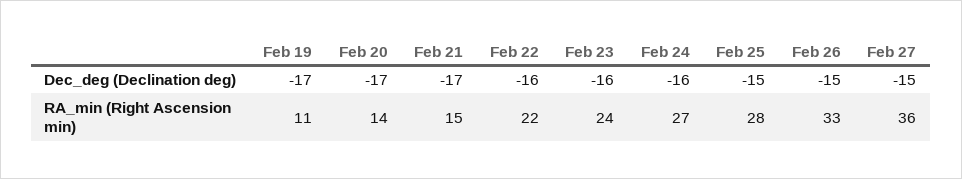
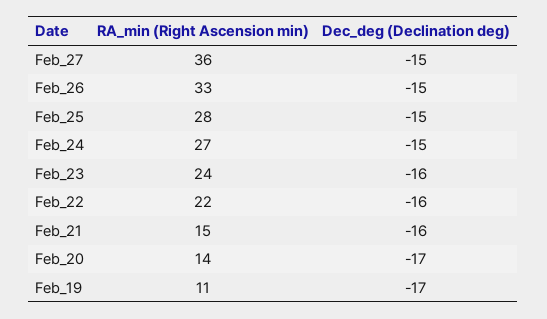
Feb 21, Dec_deg (Declination deg): -17 -> -16
Feb 24, Dec_deg (Declination deg): -16 -> -15

